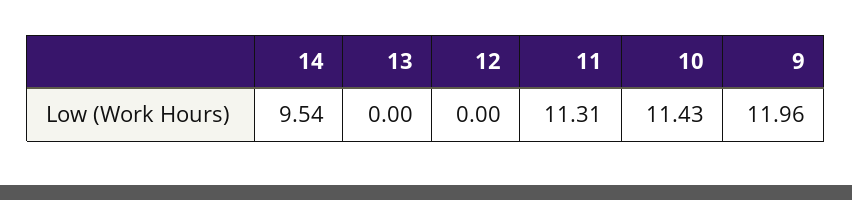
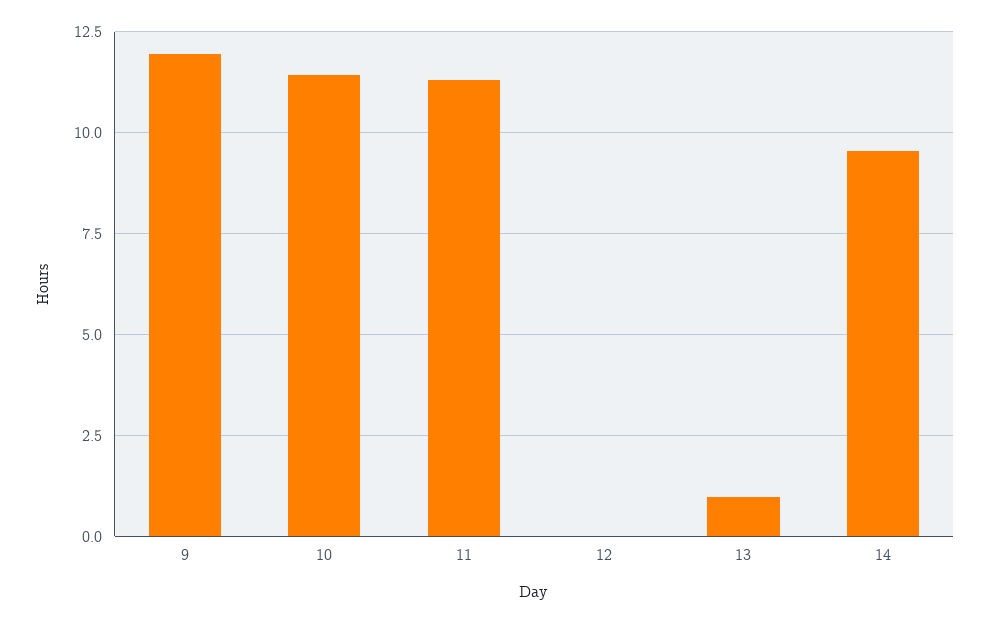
13: 0 -> 1

